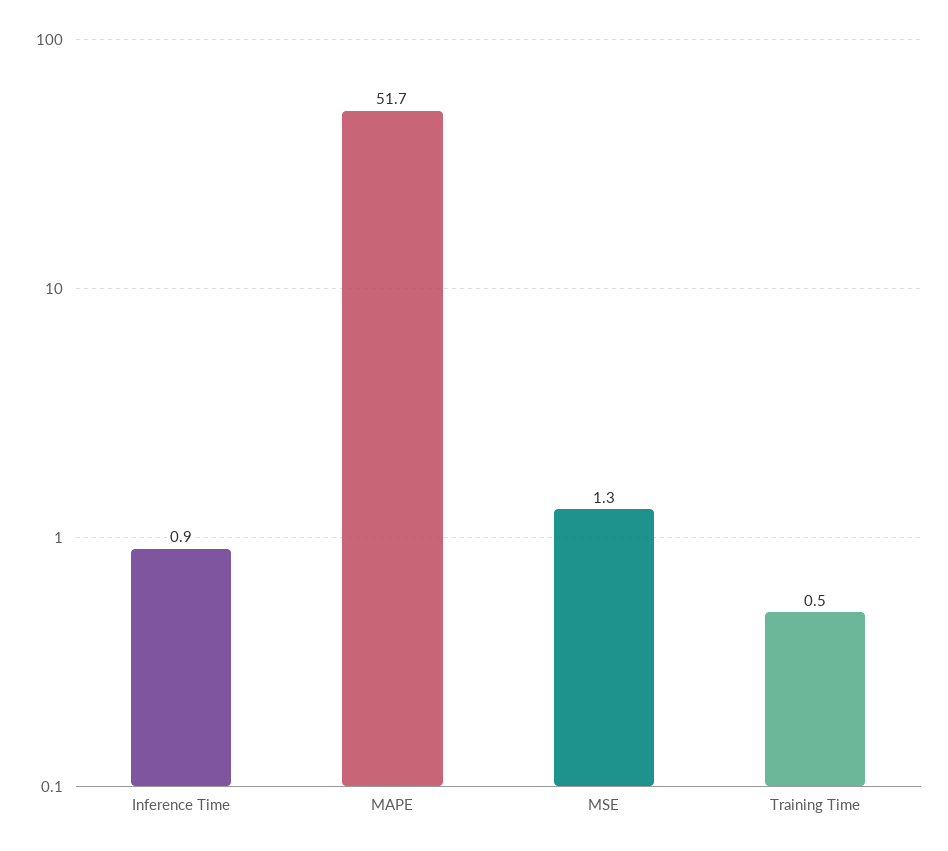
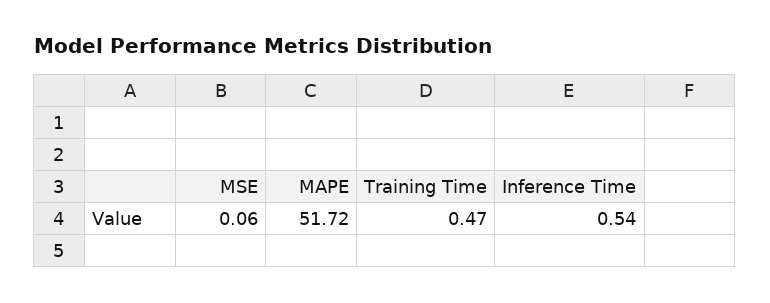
Inference Time: 0.9 -> 0.54
MSE: 1.3 -> 0.06

